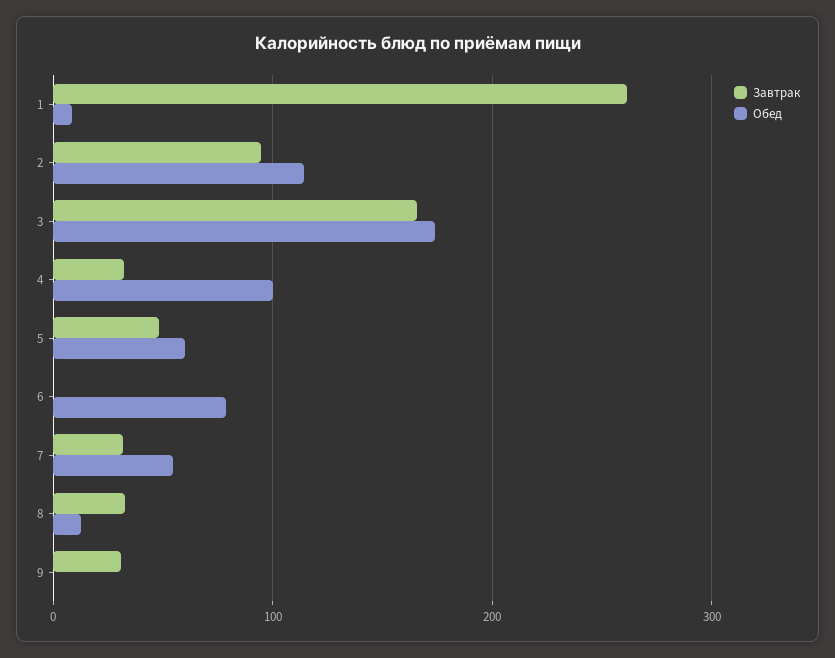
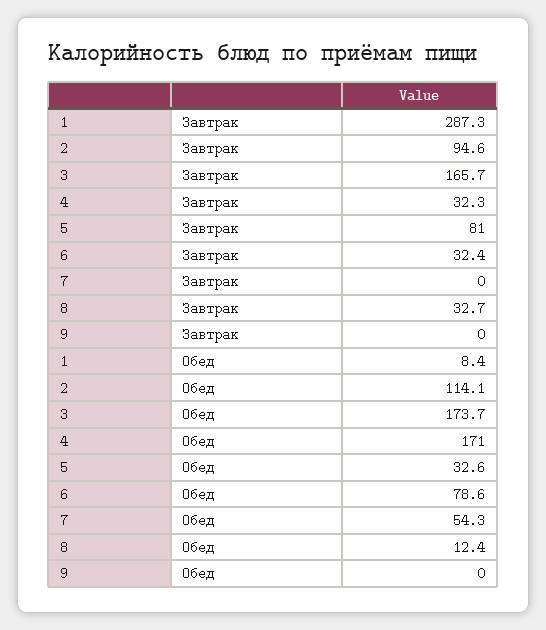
Завтрак, 1: 260 -> 287.3
Обед, 4: 100 -> 171
Завтрак, 5: 50 -> 81
Обед, 5: 60 -> 32.6
Завтрак, 6: 0 -> 32.4
Завтрак, 7: 30 -> 0
Завтрак, 9: 30 -> 0

